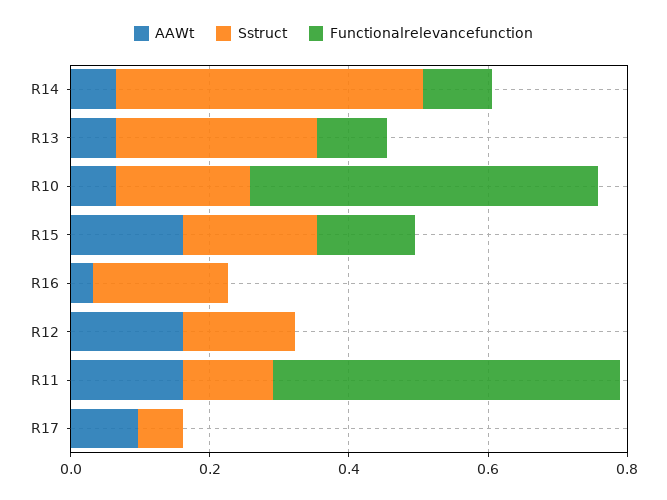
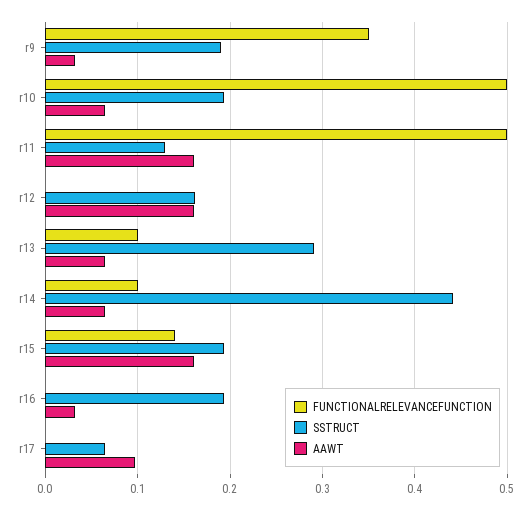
Functionalrelevancefunction, r9: none -> 0.35
Sstruct, r9: none -> 0.19
AAWt, r9: none -> 0.03

